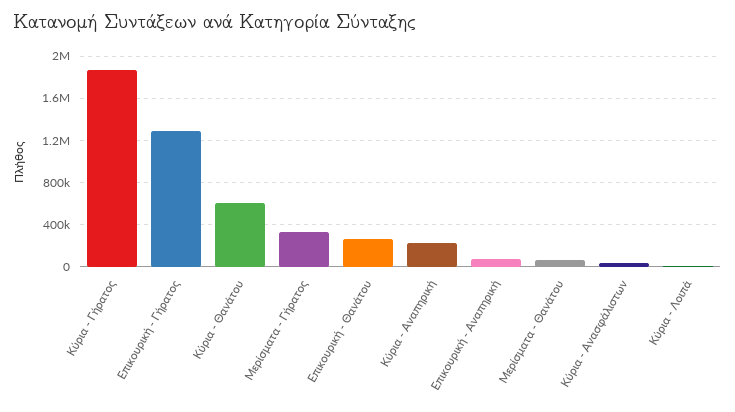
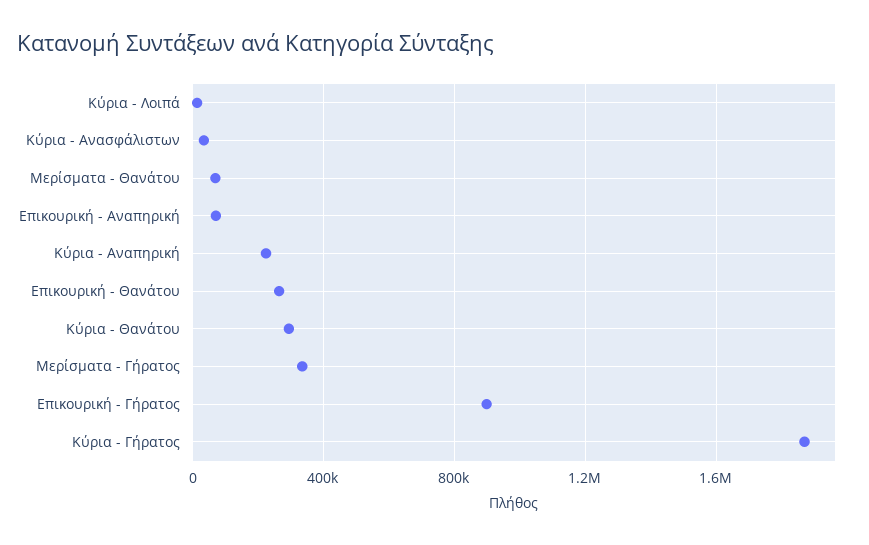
Επικουρική - Γήρατος: 1300000 -> 900000
Κύρια - Θανάτου: 600000 -> 300000

